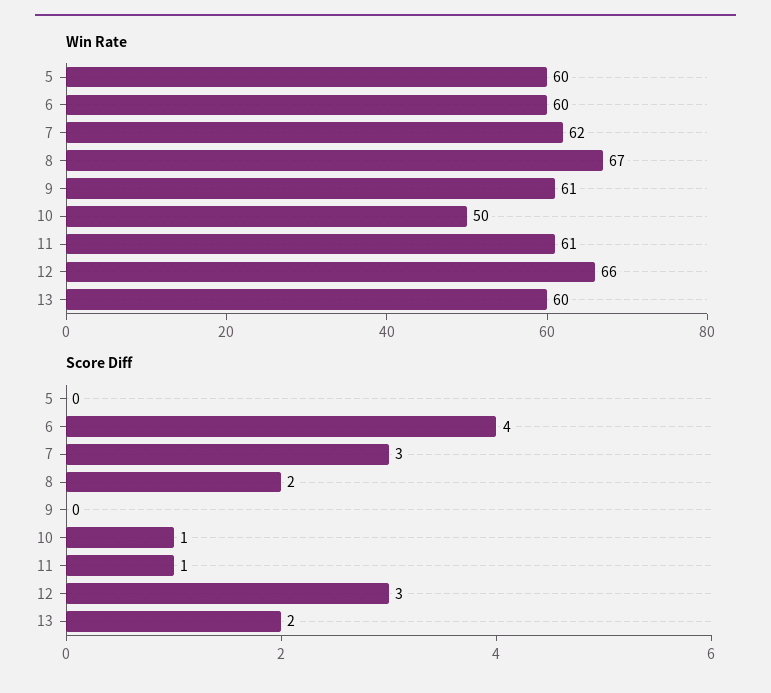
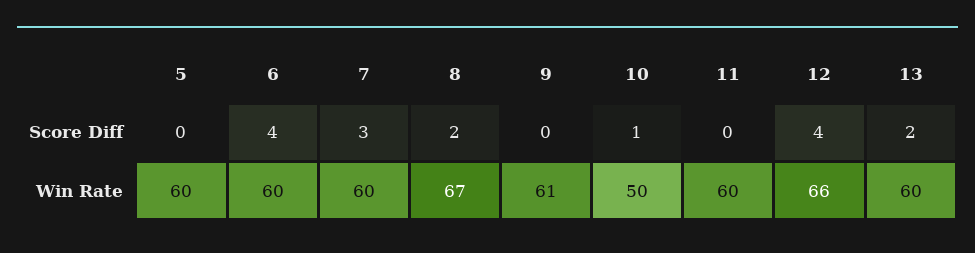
Win Rate, 7: 62 -> 60
Win Rate, 11: 61 -> 60
Score Diff, 11: 1 -> 0
Score Diff, 12: 3 -> 4

